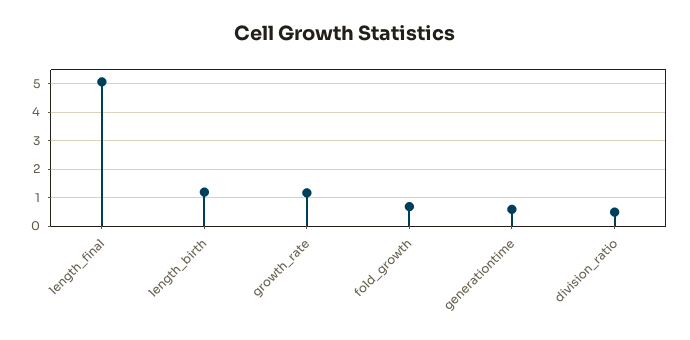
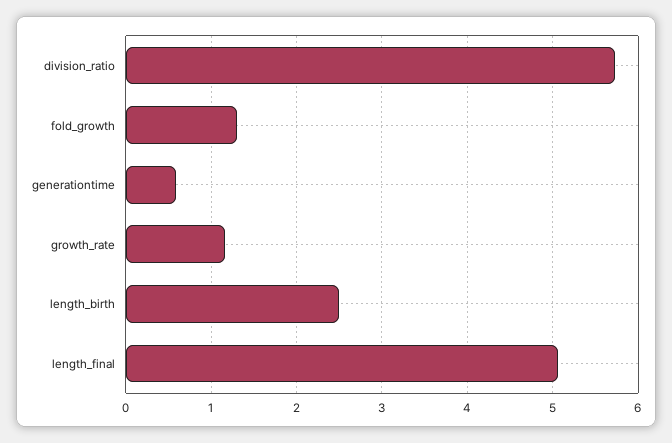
length_birth: 1.25 -> 2.5
fold_growth: 0.75 -> 1.3
division_ratio: 0.5 -> 5.7

